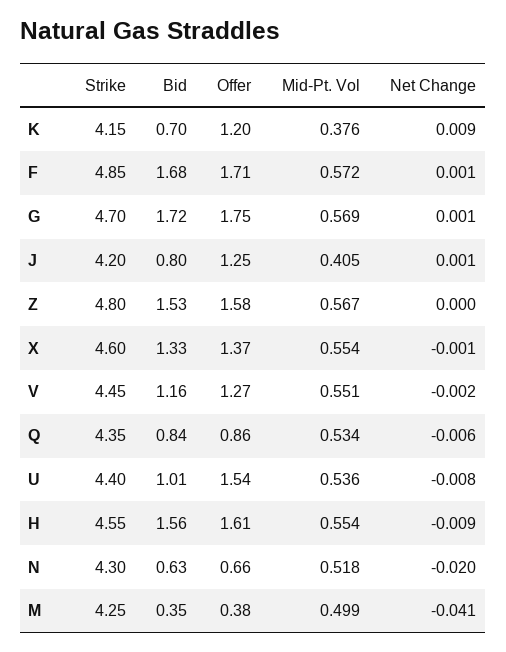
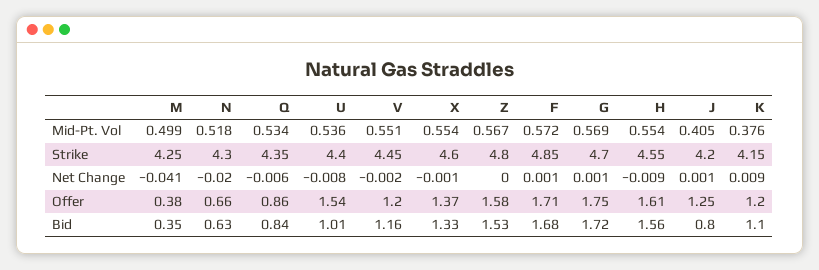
Bid, K: 0.7 -> 1.1
Offer, V: 1.27 -> 1.2

